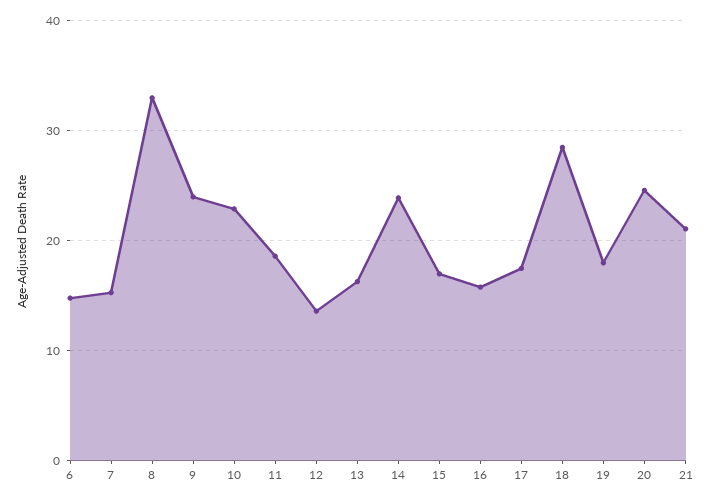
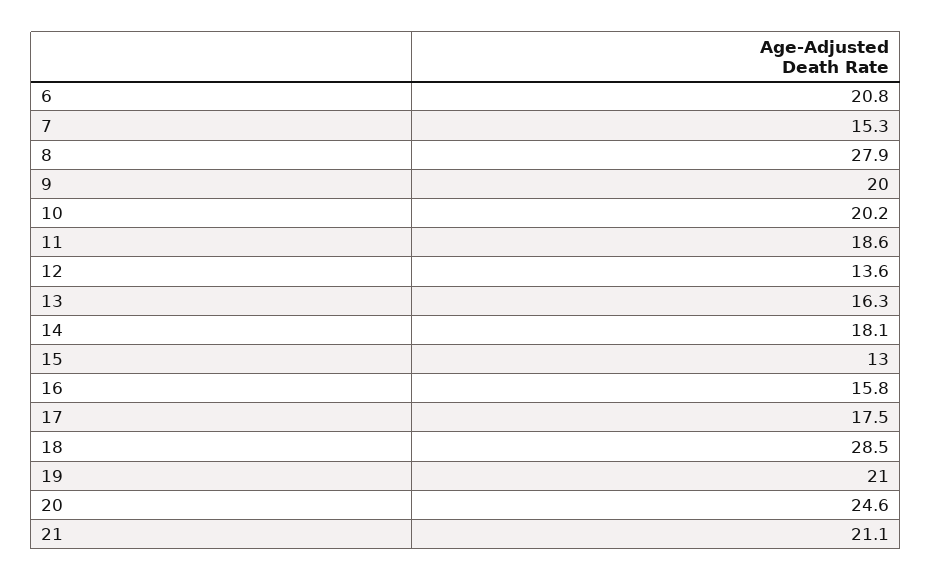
6: 15 -> 20.8
8: 33 -> 27.9
9: 24 -> 20
10: 23 -> 20.2
14: 24 -> 18.1
15: 17 -> 13
19: 18 -> 21

